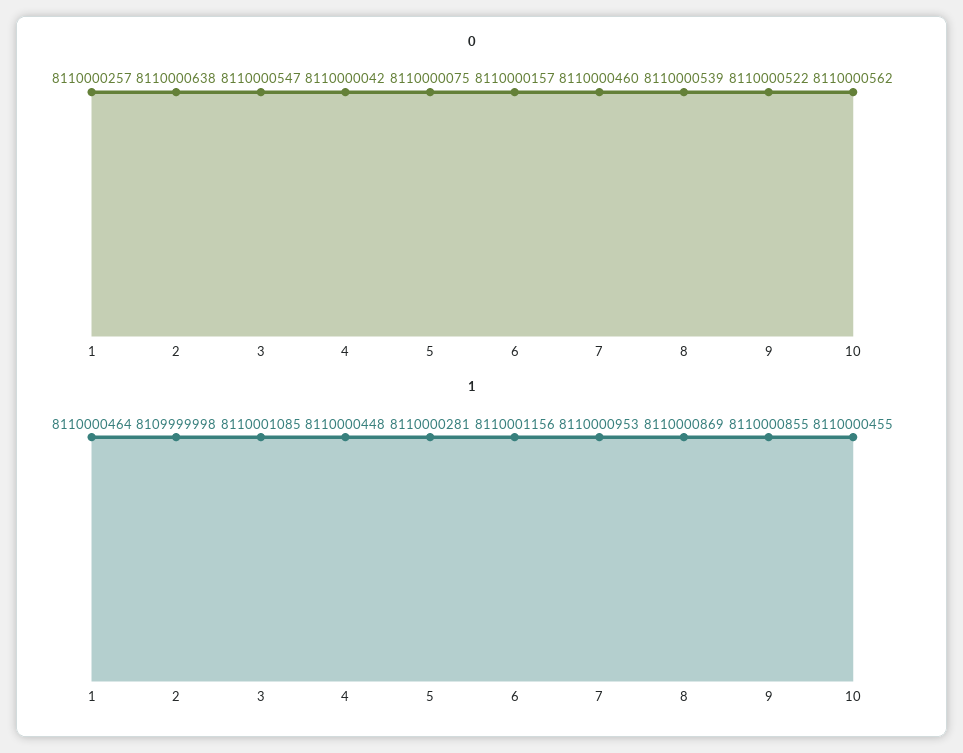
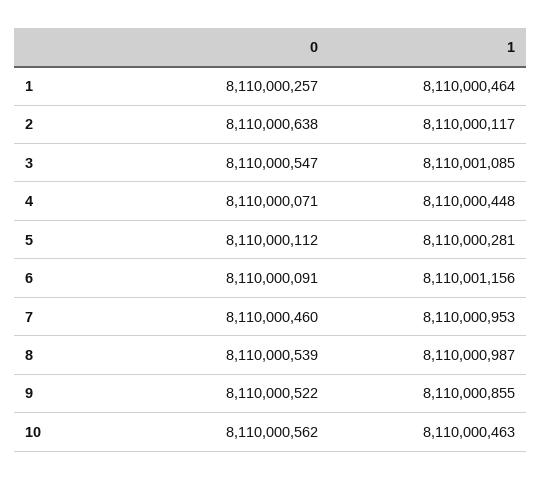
0, 4: 8110000042 -> 8110000071
0, 5: 8110000075 -> 8110000112
0, 6: 8110000157 -> 8110000091
1, 2: 8109999998 -> 8110000117
1, 8: 8110000869 -> 8110000987
1, 10: 8110000455 -> 8110000463

